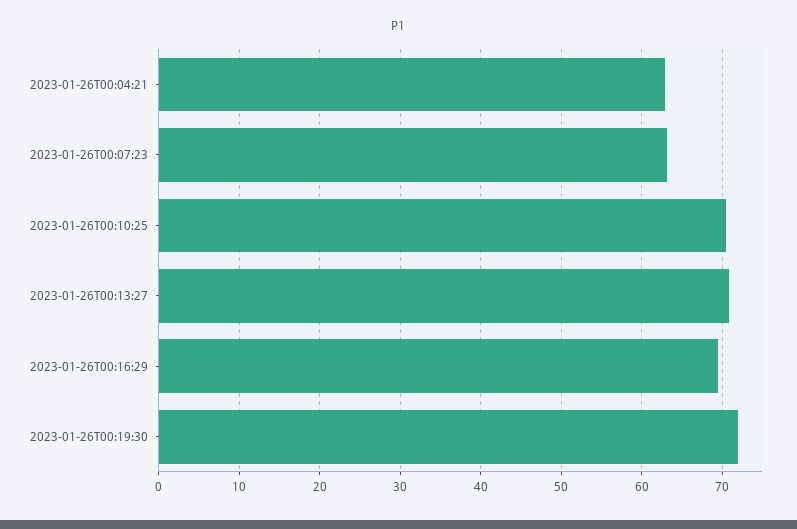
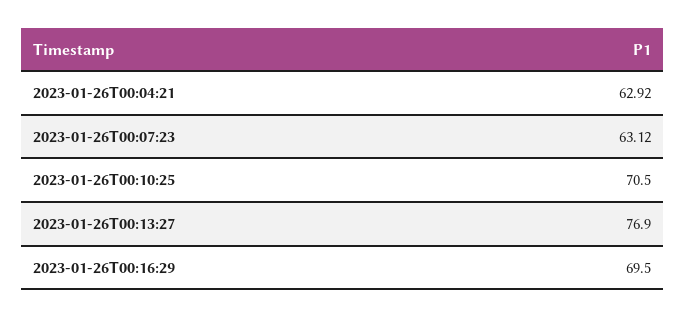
2023-01-26T00:13:27: 71 -> 76.9
2023-01-26T00:19:30: 72 -> none

